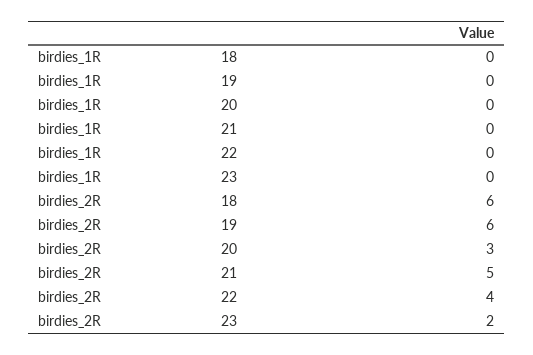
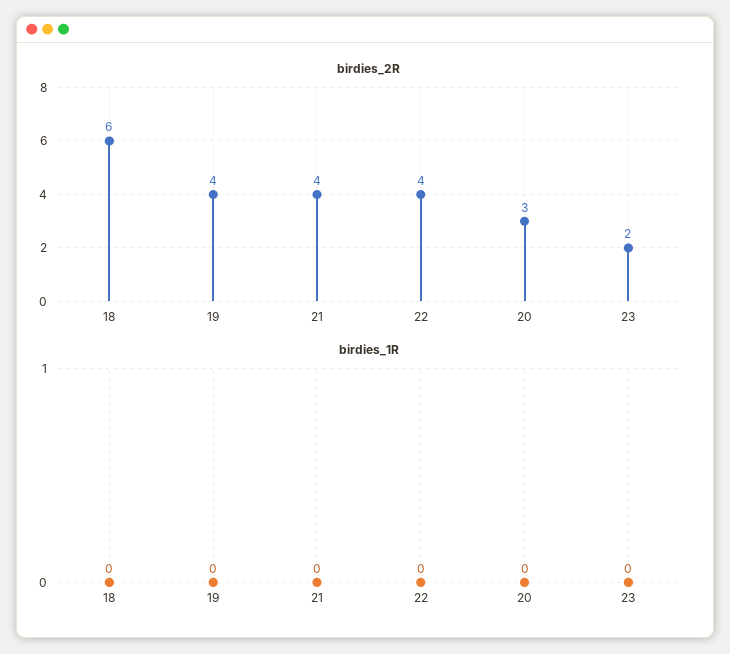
birdies_2R, 19: 6 -> 4
birdies_2R, 21: 5 -> 4

